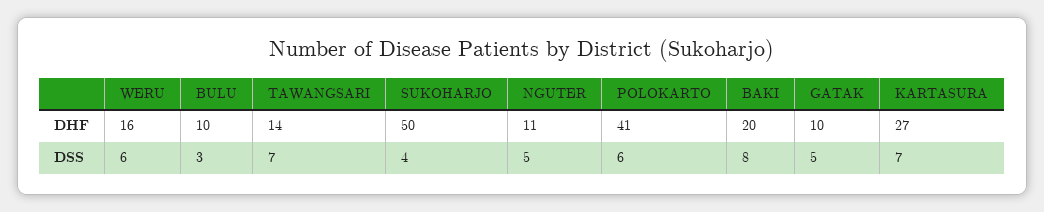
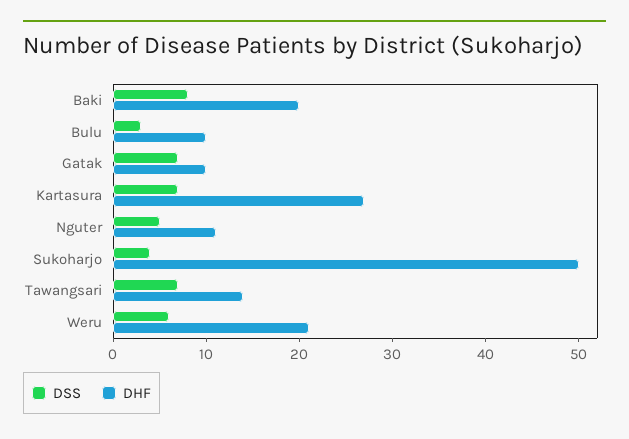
DHF, WERU: 16 -> 21
DHF, POLOKARTO: 41 -> none
DSS, POLOKARTO: 6 -> none
DSS, GATAK: 5 -> 7

